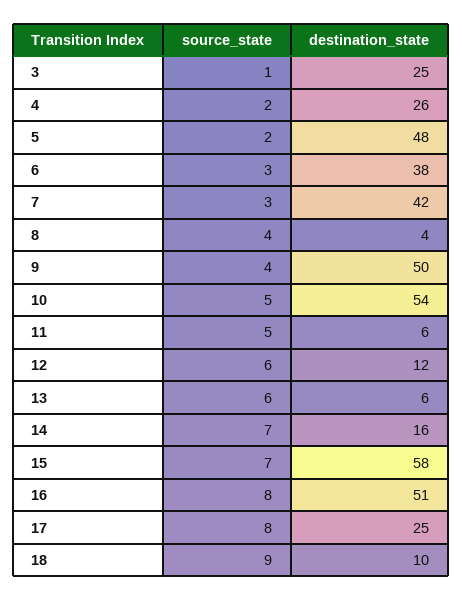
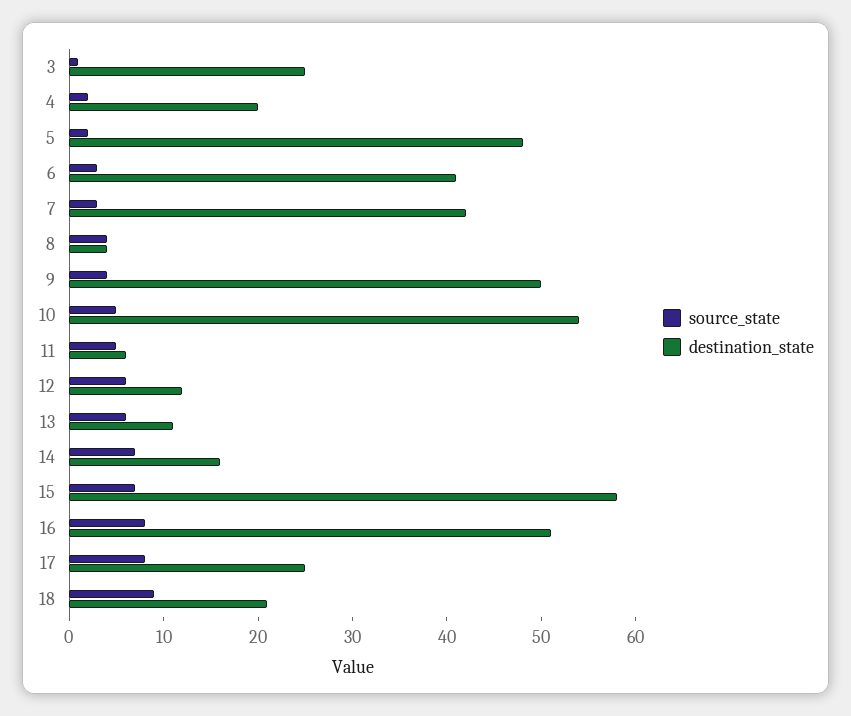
destination_state, 4: 26 -> 20
destination_state, 6: 38 -> 41
destination_state, 13: 6 -> 11
destination_state, 18: 10 -> 21

